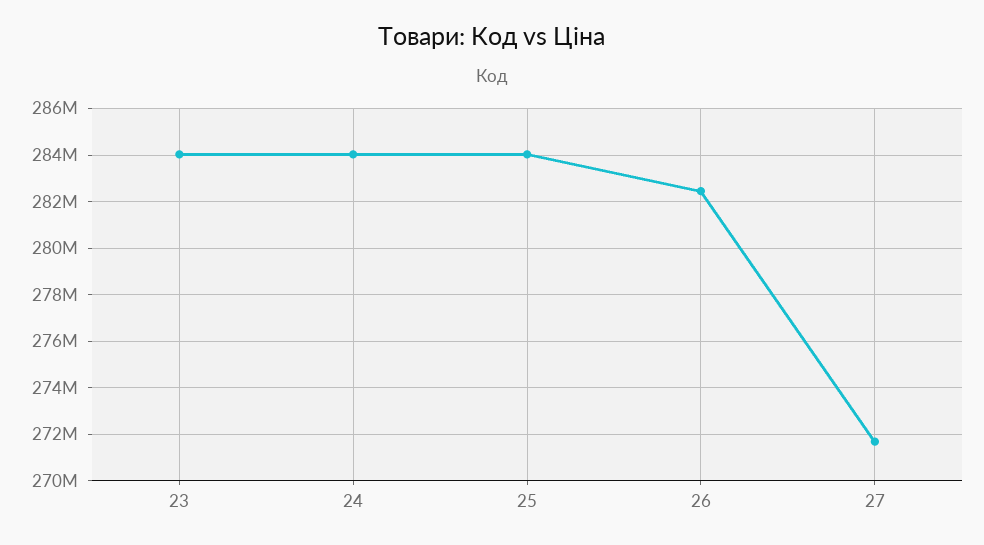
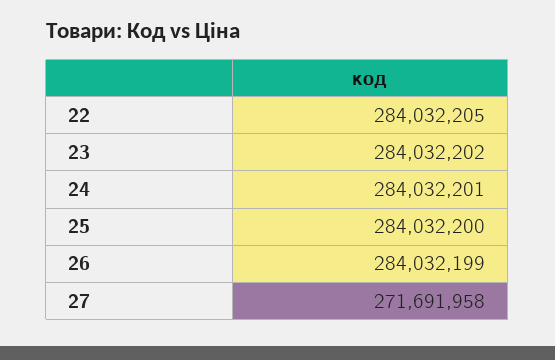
26: 282500000 -> 284032199
22: none -> 284032205

